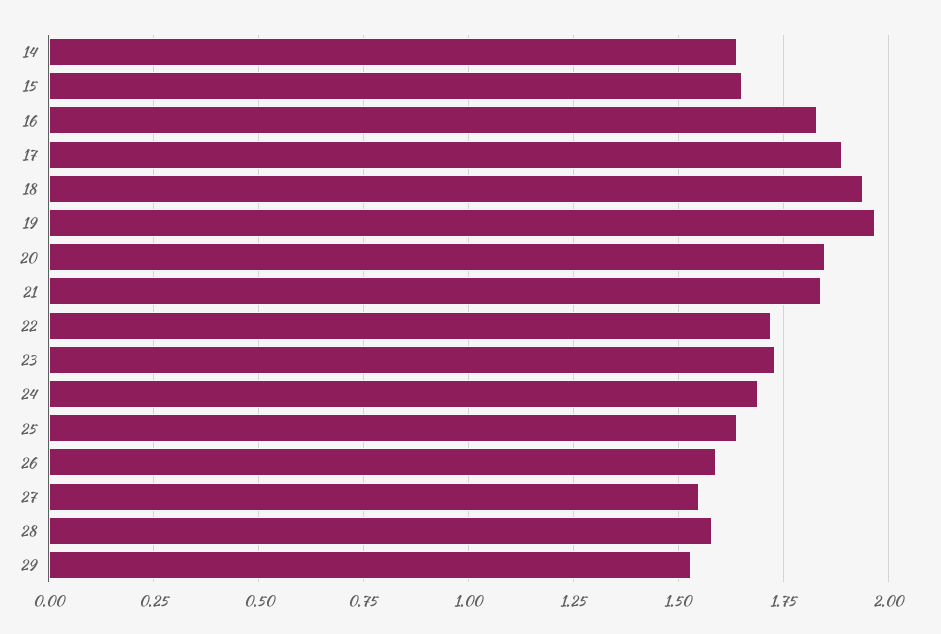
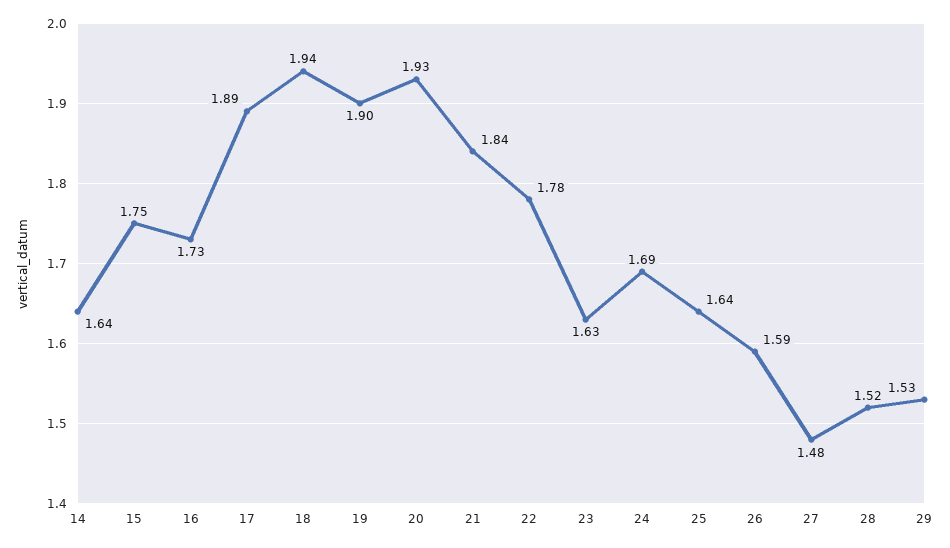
15: 1.65 -> 1.75
16: 1.825 -> 1.73
19: 1.975 -> 1.9
20: 1.85 -> 1.93
22: 1.725 -> 1.78
23: 1.725 -> 1.63
27: 1.55 -> 1.48
28: 1.575 -> 1.52

